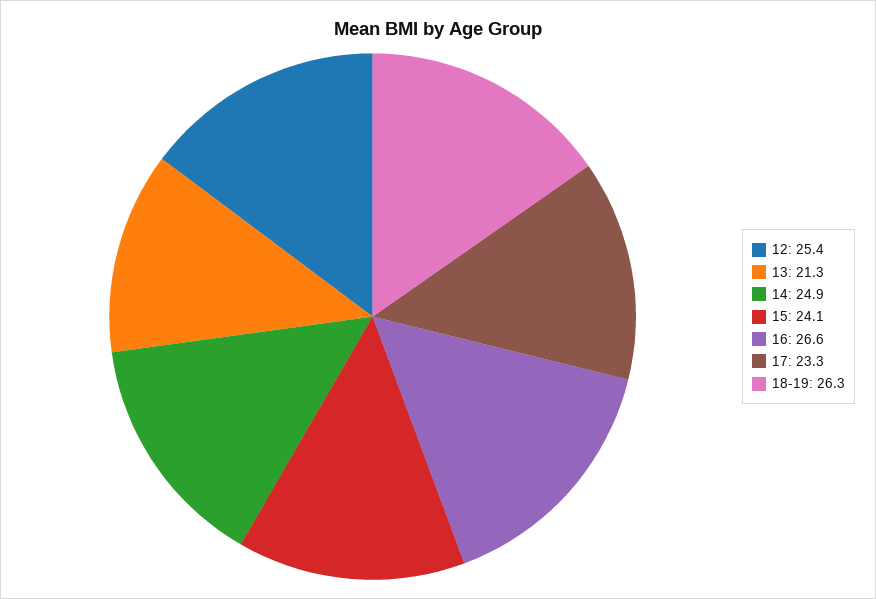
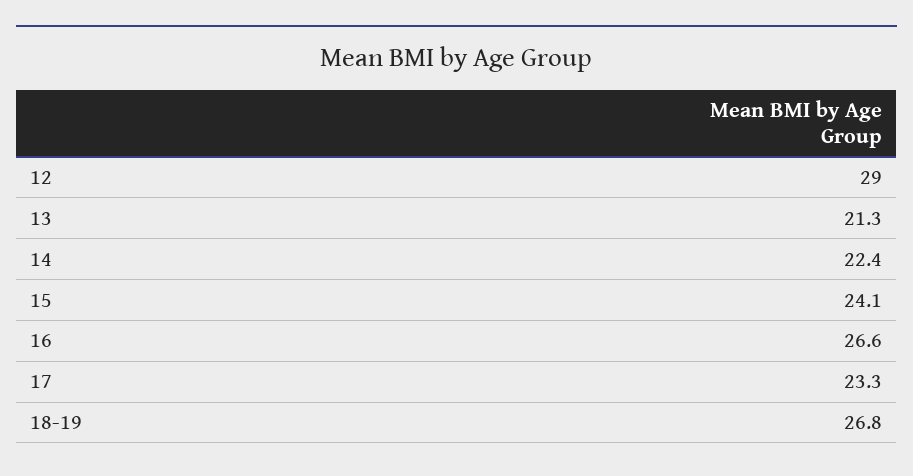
12: 25.4 -> 29
14: 24.9 -> 22.4
18-19: 26.3 -> 26.8

